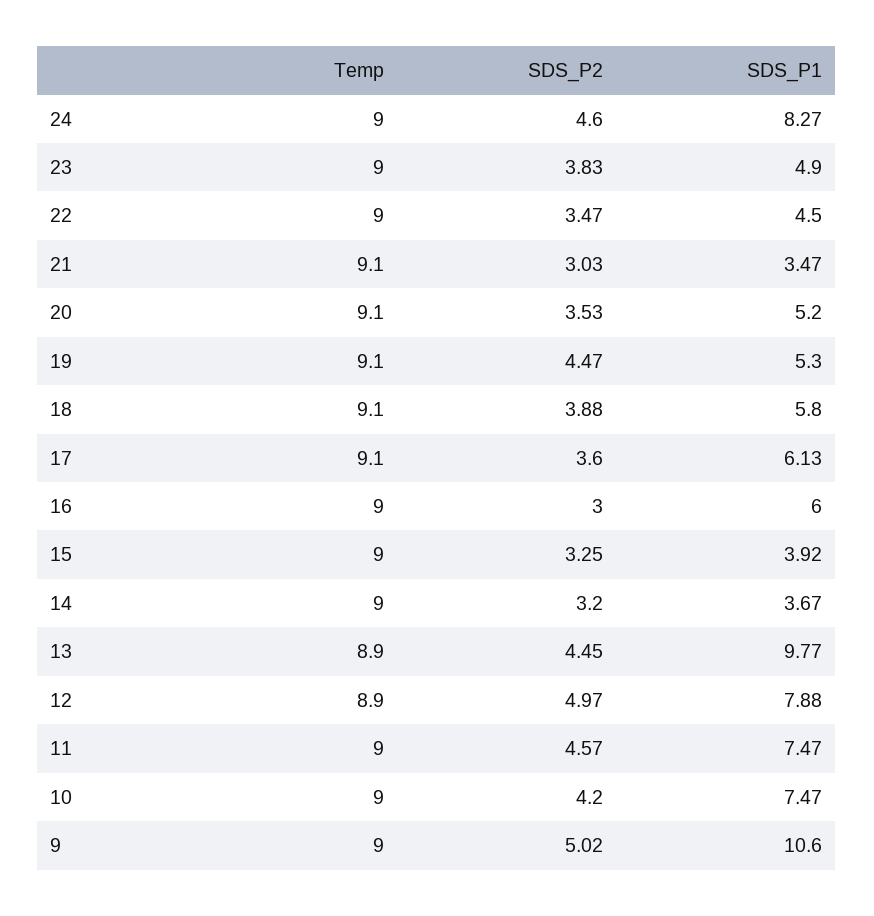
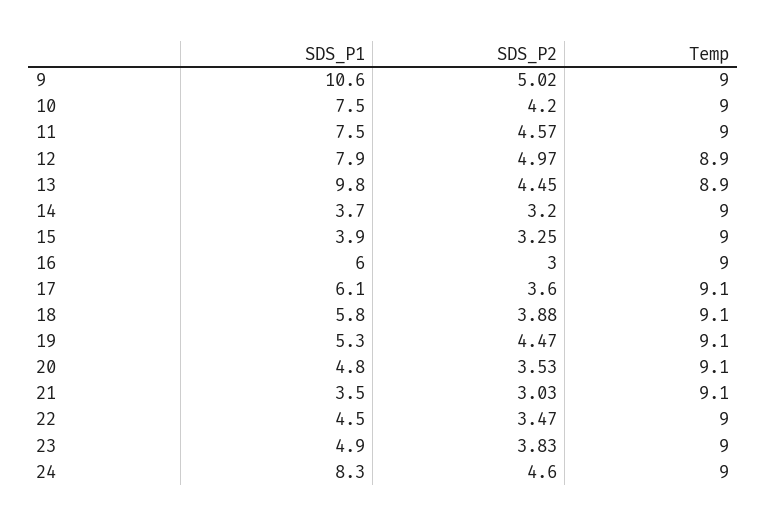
SDS_P1, 20: 5.2 -> 4.8

